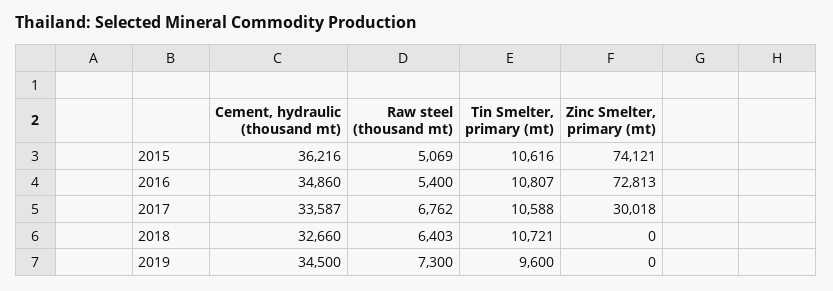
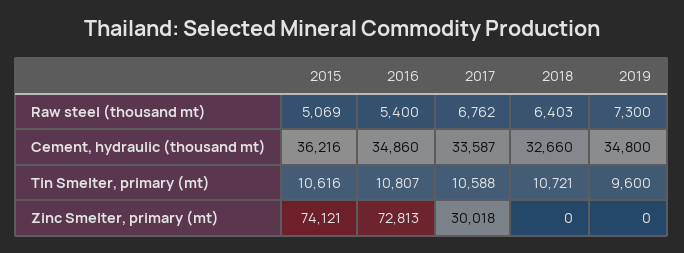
Cement, hydraulic (thousand mt), 2019: 34500 -> 34800

